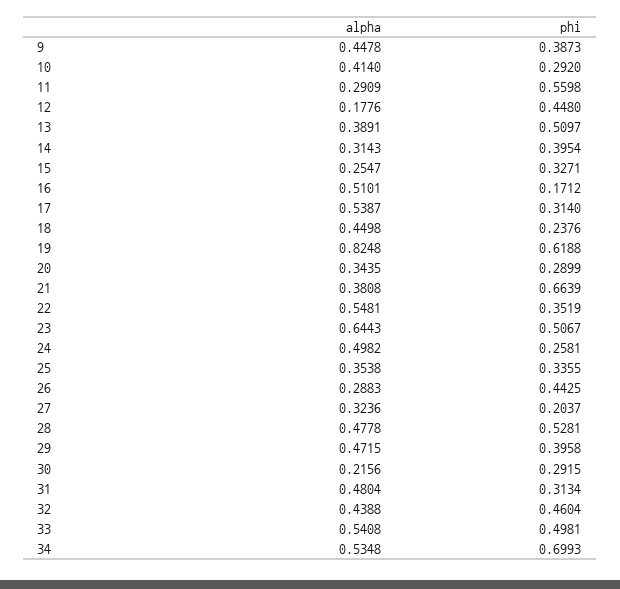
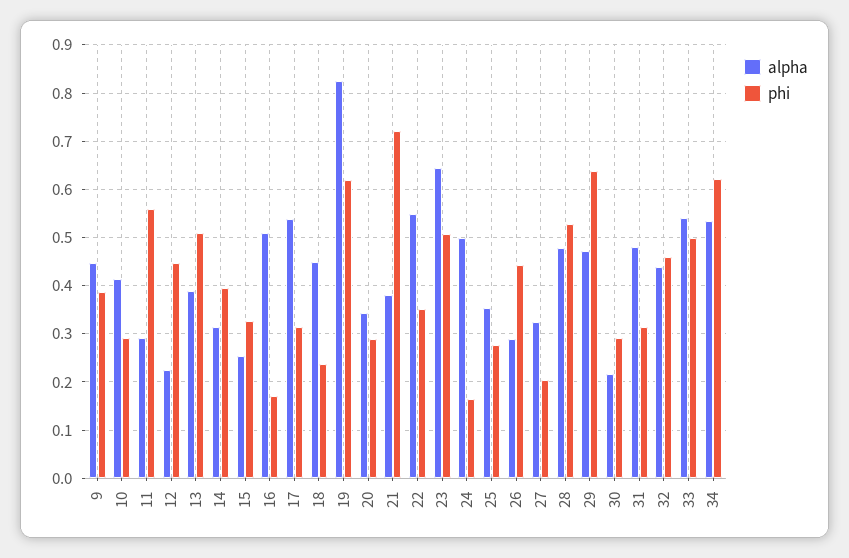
alpha, 12: 0.1776 -> 0.22
phi, 21: 0.6639 -> 0.72
phi, 24: 0.2581 -> 0.16
phi, 25: 0.3355 -> 0.28
phi, 29: 0.3958 -> 0.64
phi, 34: 0.6993 -> 0.62

